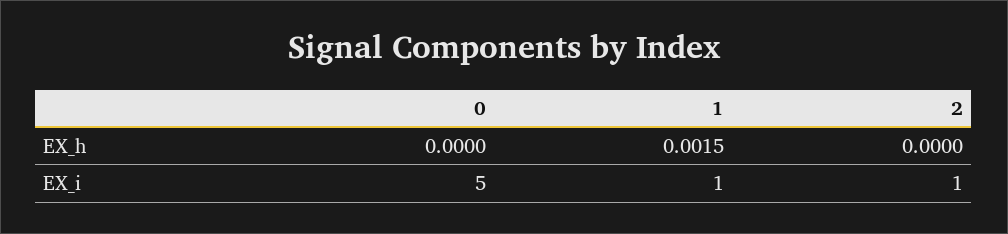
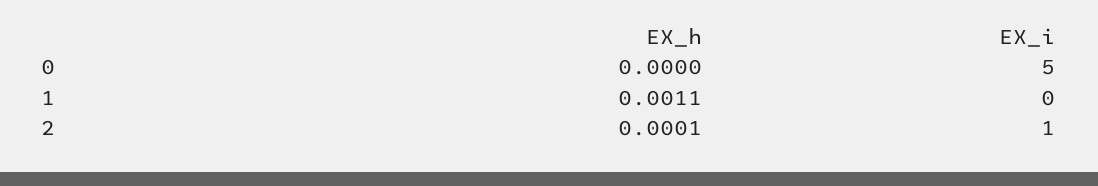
1, EX_h: 0.0015 -> 0.0011
2, EX_h: 0 -> 0.0001
1, EX_i: 1 -> 0

